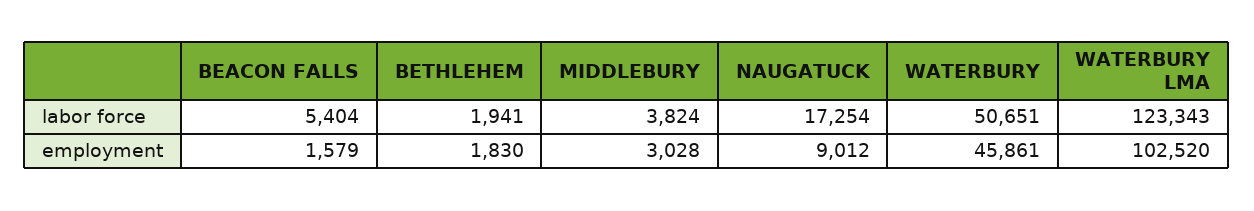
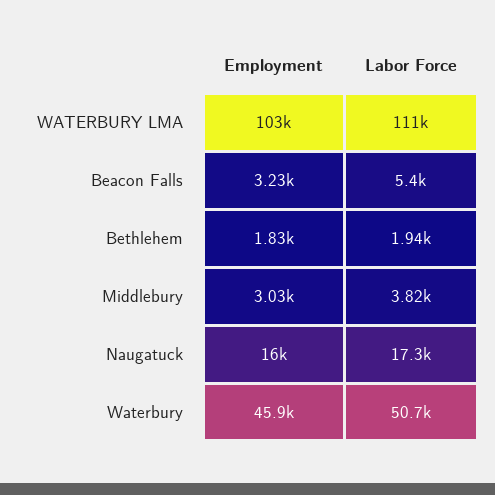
WATERBURY LMA, labor force: 123343 -> 111000
BEACON FALLS, employment: 1579 -> 3230
NAUGATUCK, employment: 9012 -> 16000

